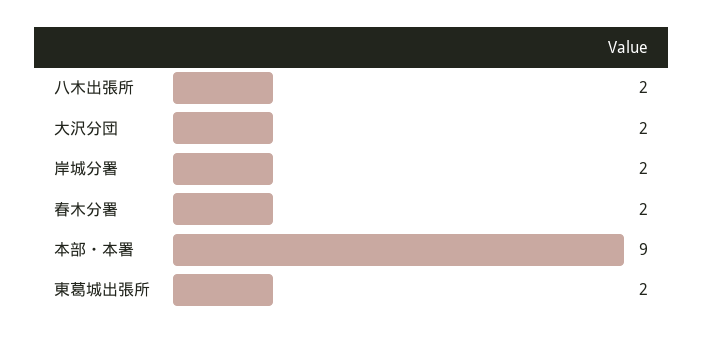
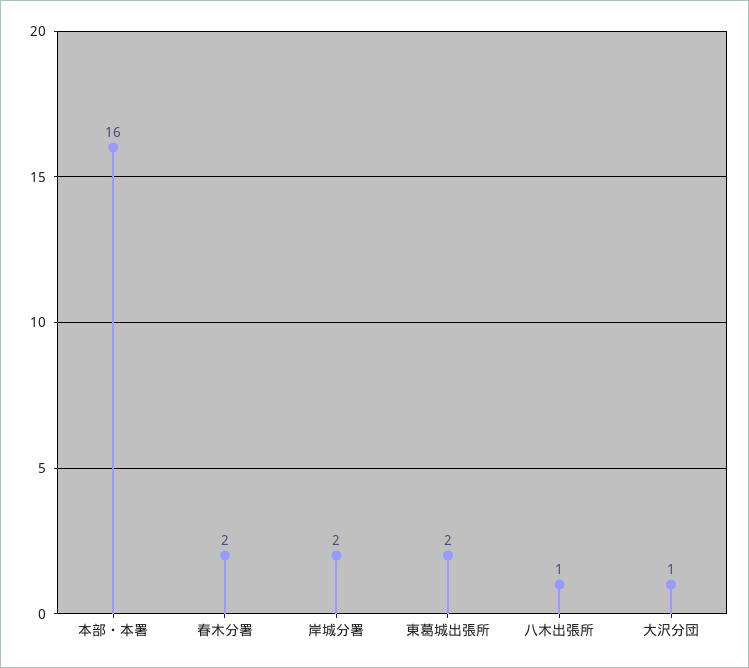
八木出張所: 2 -> 1
大沢分団: 2 -> 1
本部・本署: 9 -> 16

